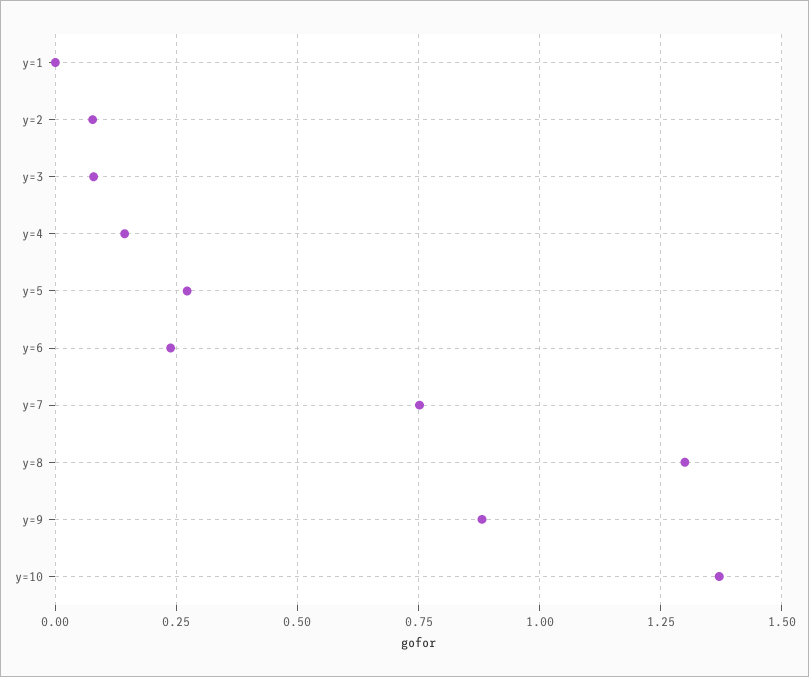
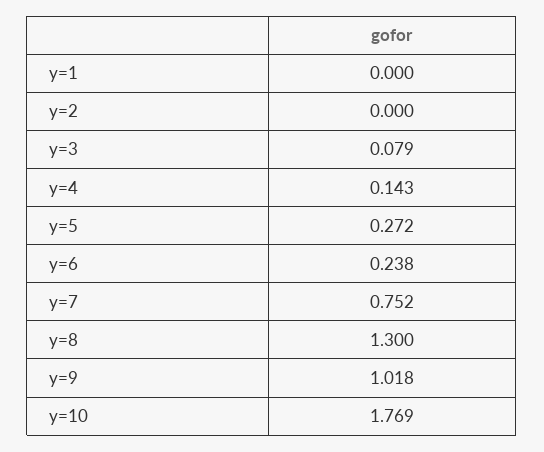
y=2: 0.075 -> 0
y=9: 0.875 -> 1.018
y=10: 1.375 -> 1.769

